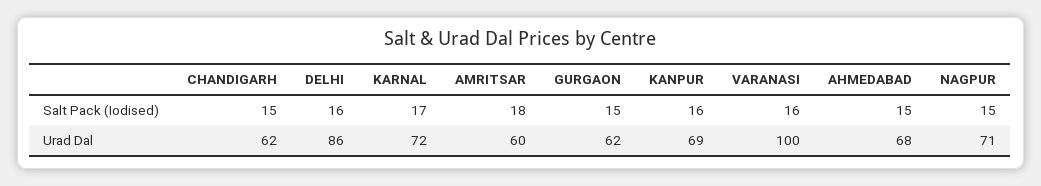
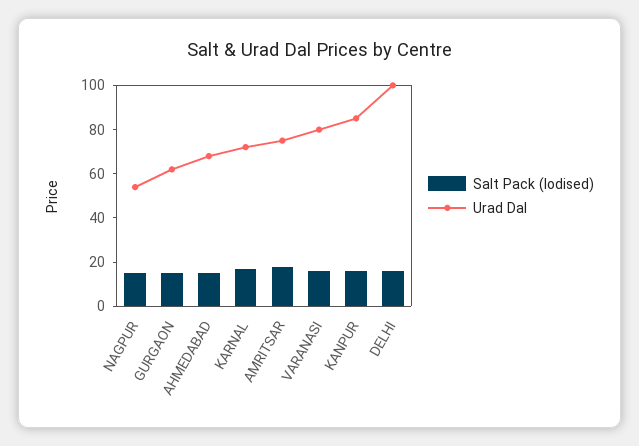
Salt Pack (Iodised), CHANDIGARH: 15 -> none
Urad Dal, CHANDIGARH: 62 -> none
Urad Dal, DELHI: 86 -> 100
Urad Dal, AMRITSAR: 60 -> 75
Urad Dal, KANPUR: 69 -> 85
Urad Dal, VARANASI: 100 -> 80
Urad Dal, NAGPUR: 71 -> 55

